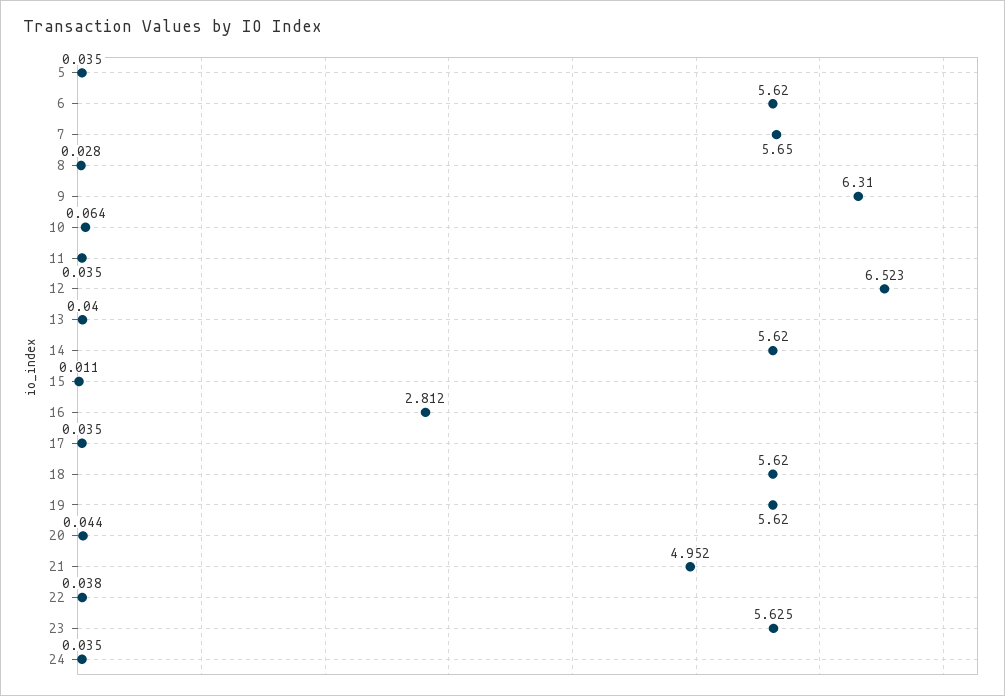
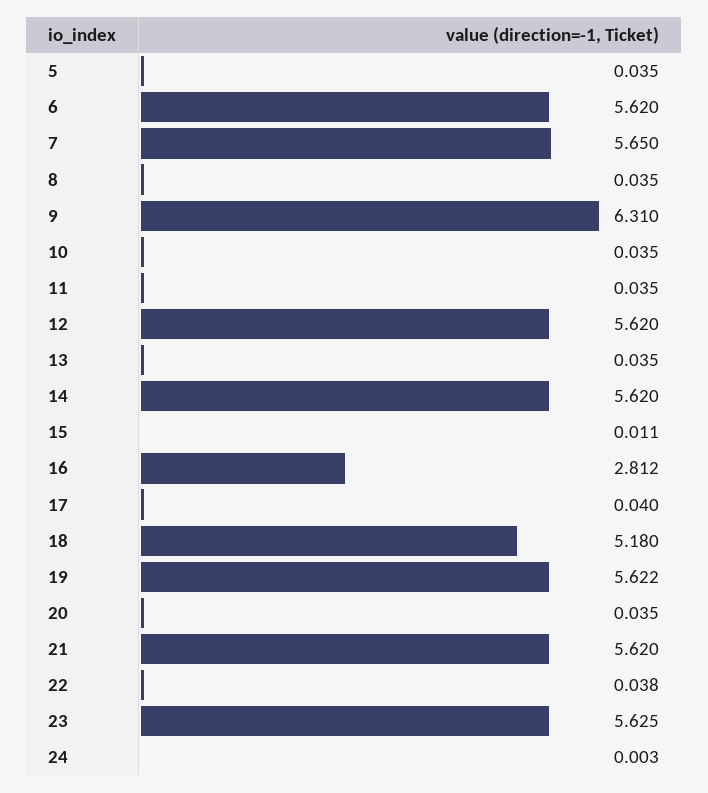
8: 0.028 -> 0.035
10: 0.064 -> 0.035
12: 6.523 -> 5.62
13: 0.04 -> 0.035
17: 0.035 -> 0.04
18: 5.62 -> 5.18
19: 5.62 -> 5.622
20: 0.044 -> 0.035
21: 4.952 -> 5.62
24: 0.035 -> 0.003

